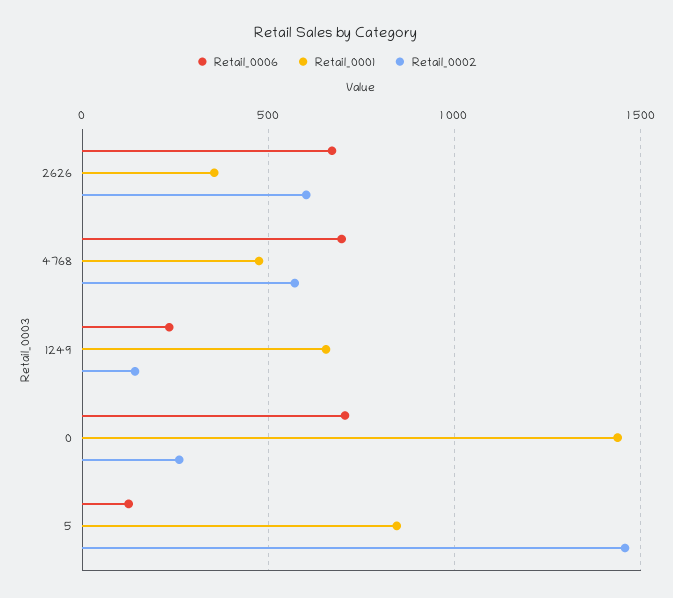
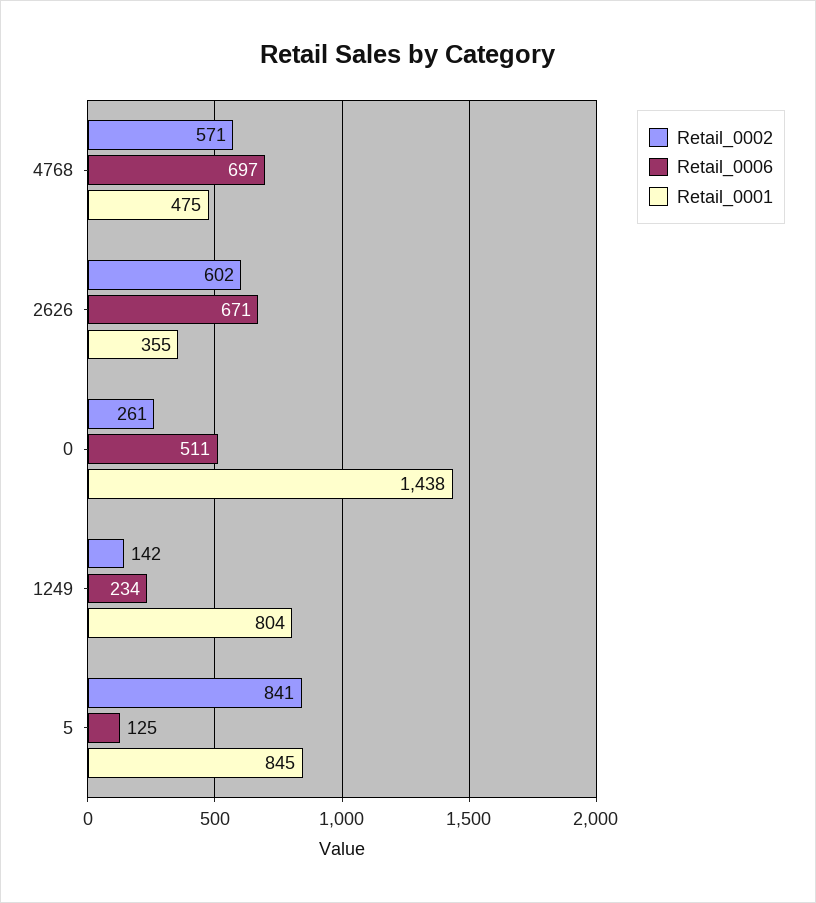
Retail_0001, 1249: 650 -> 804
Retail_0006, 0: 700 -> 511
Retail_0002, 5: 1450 -> 841

